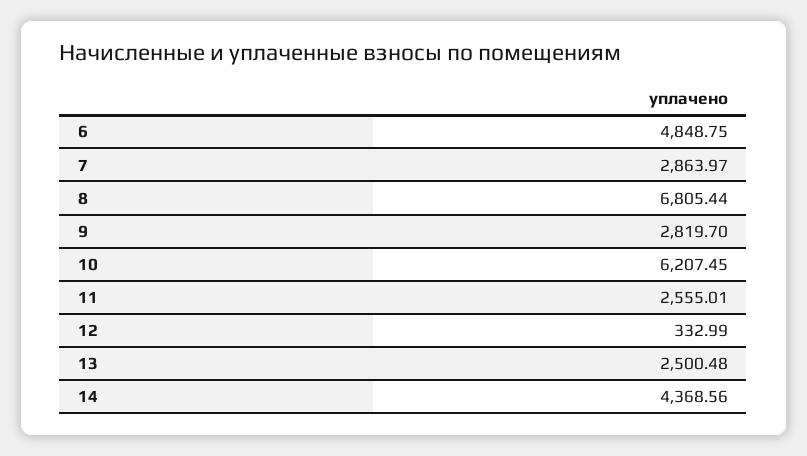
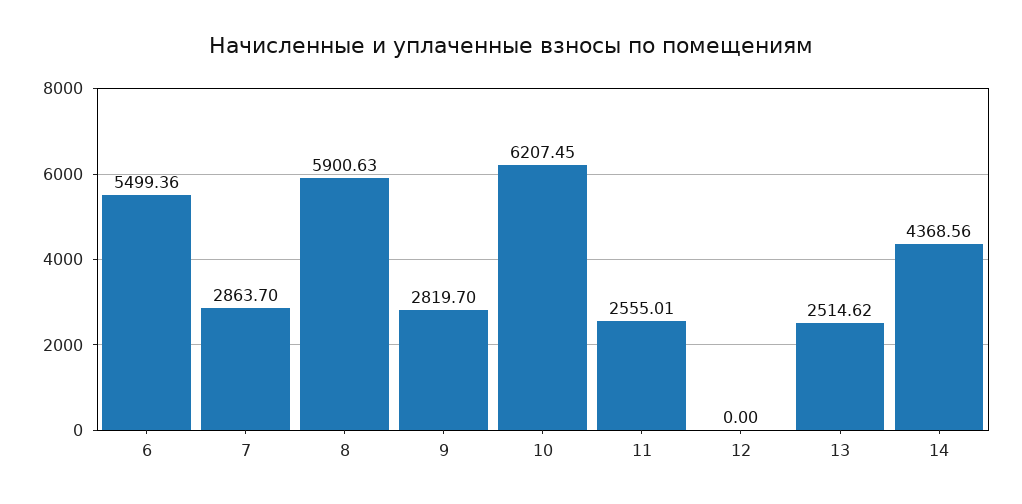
6: 4848.75 -> 5499.36
7: 2863.97 -> 2863.7
8: 6805.44 -> 5900.63
12: 332.99 -> 0
13: 2500.48 -> 2514.62

